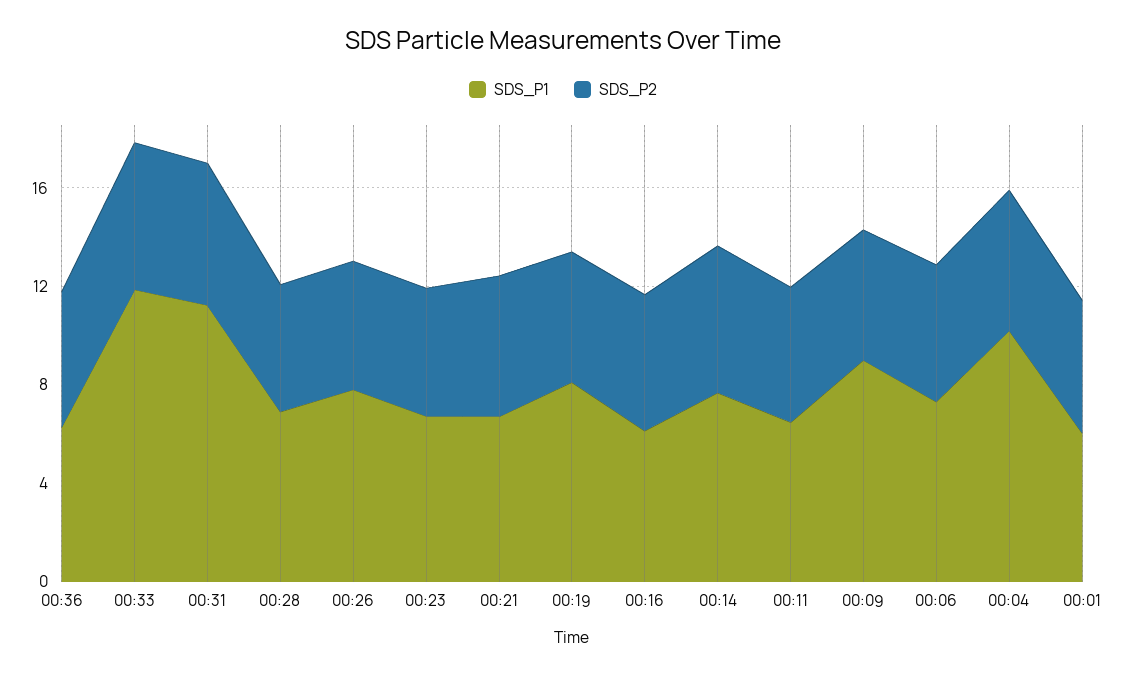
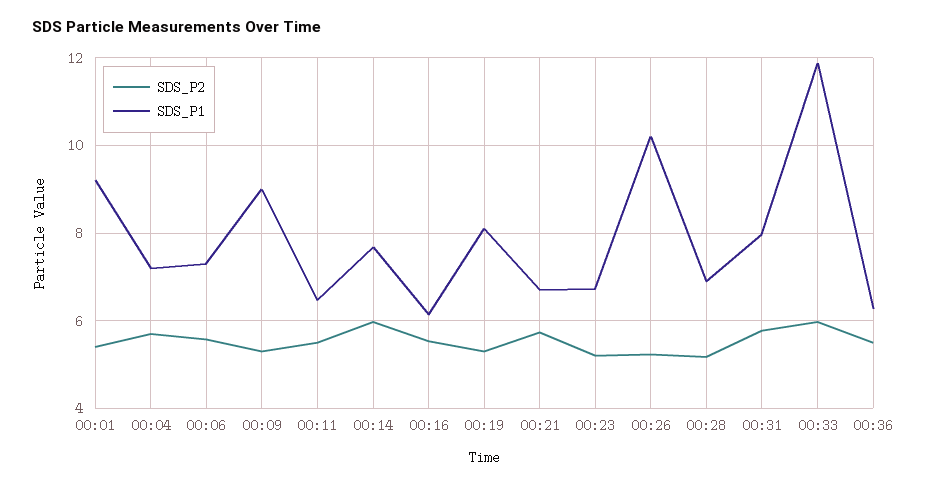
SDS_P1, 00:31: 11 -> 8
SDS_P1, 00:26: 8 -> 10.2
SDS_P1, 00:04: 10 -> 7.2
SDS_P1, 00:01: 6 -> 9.2

